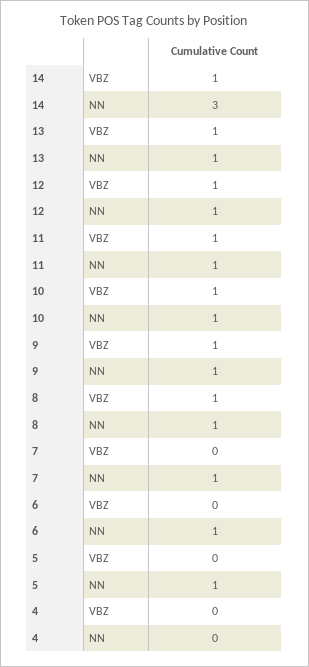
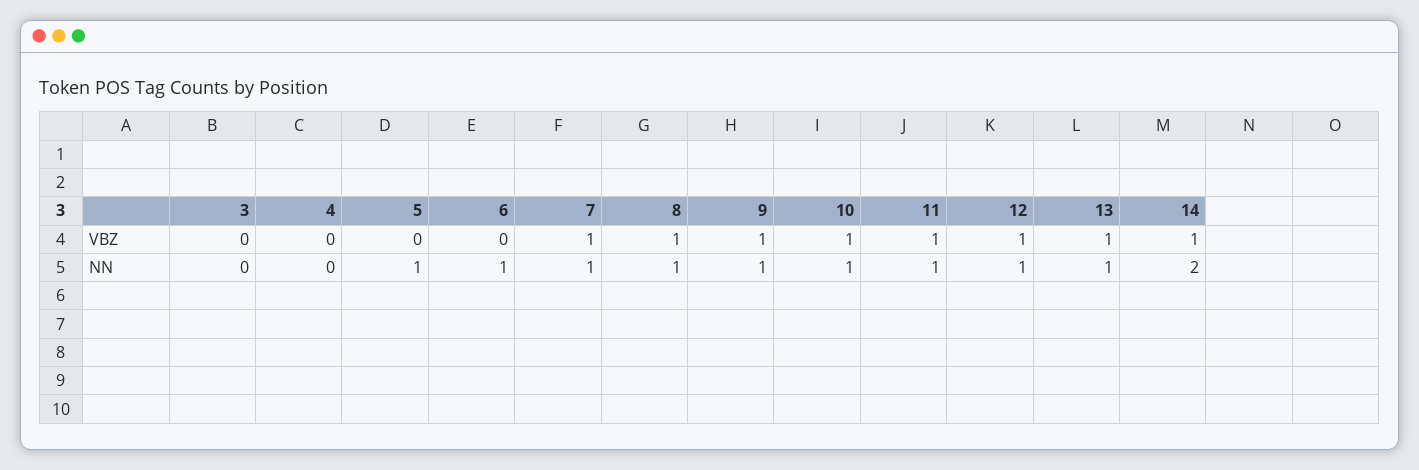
14, NN: 3 -> 2
7, VBZ: 0 -> 1
3, VBZ: none -> 0
3, NN: none -> 0

